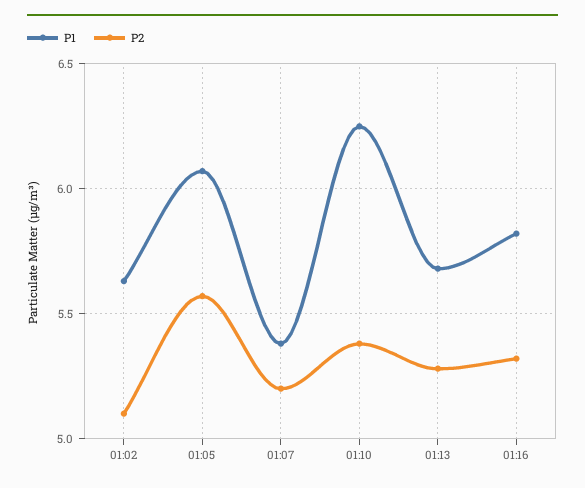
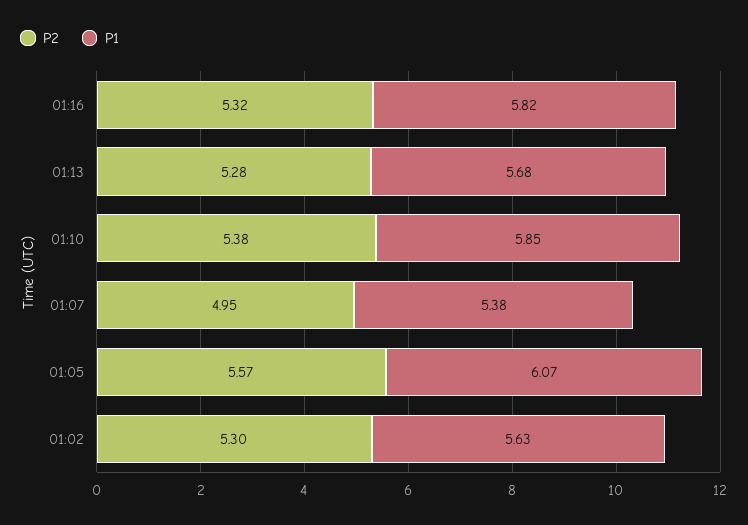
P2, 01:02: 5.1 -> 5.3
P2, 01:07: 5.2 -> 4.95
P1, 01:10: 6.25 -> 5.85

